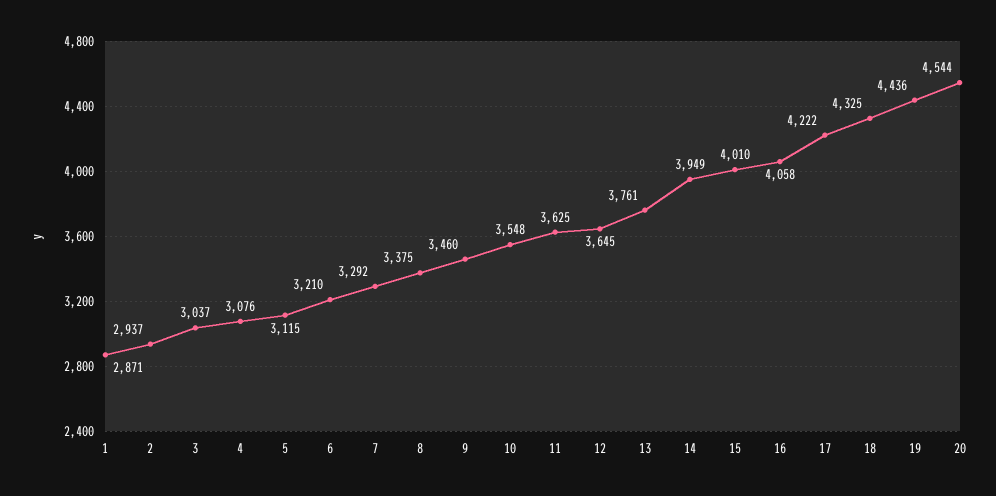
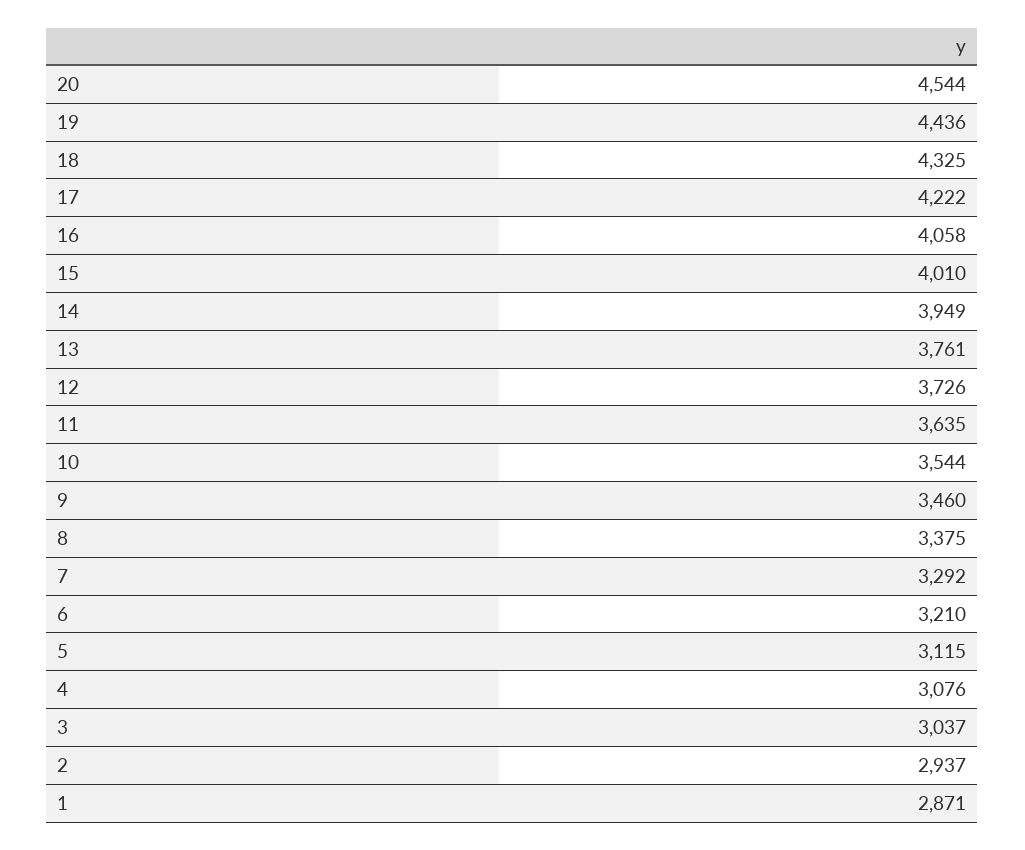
10: 3548 -> 3544
11: 3625 -> 3635
12: 3645 -> 3726

